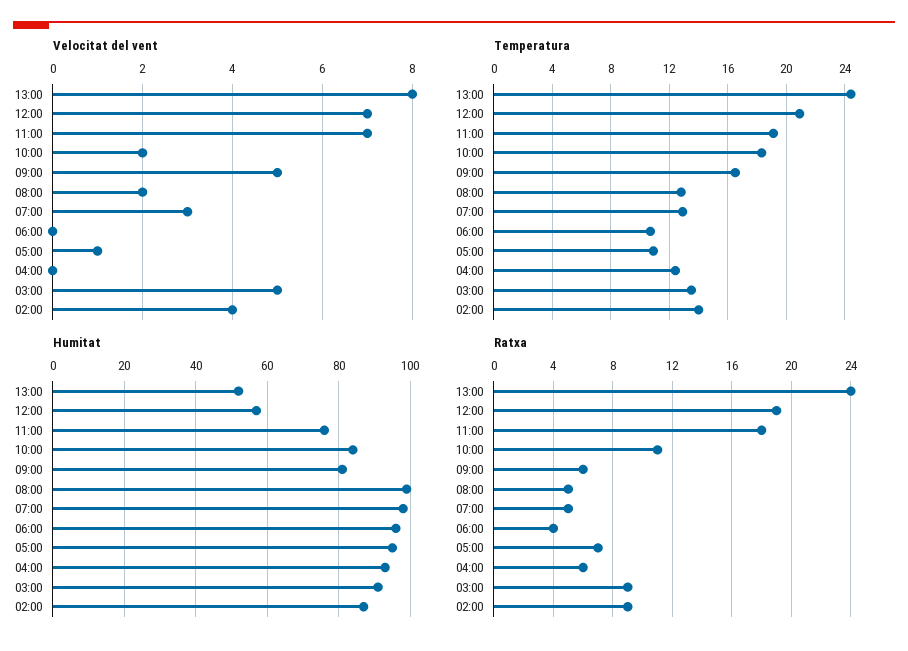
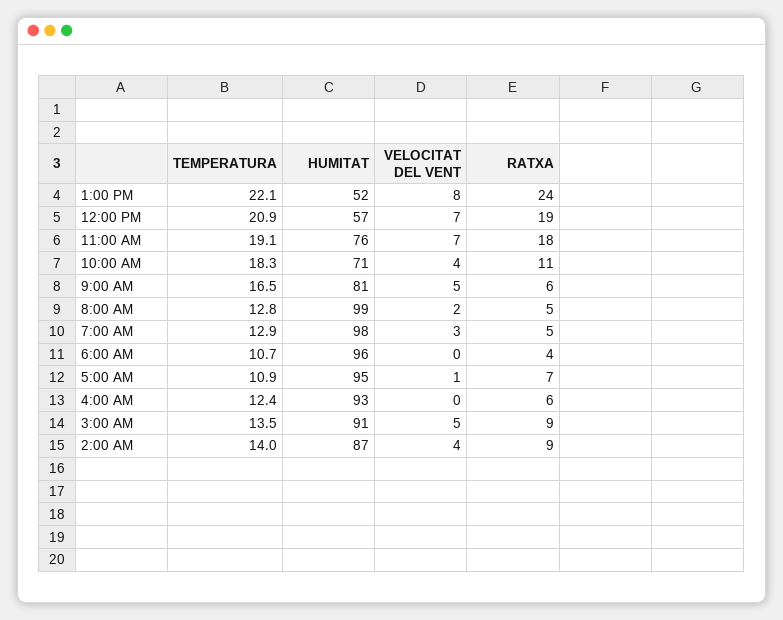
Velocitat del vent, 10:00: 2 -> 4
Temperatura, 13:00: 24.5 -> 22.1
Humitat, 10:00: 85 -> 71

